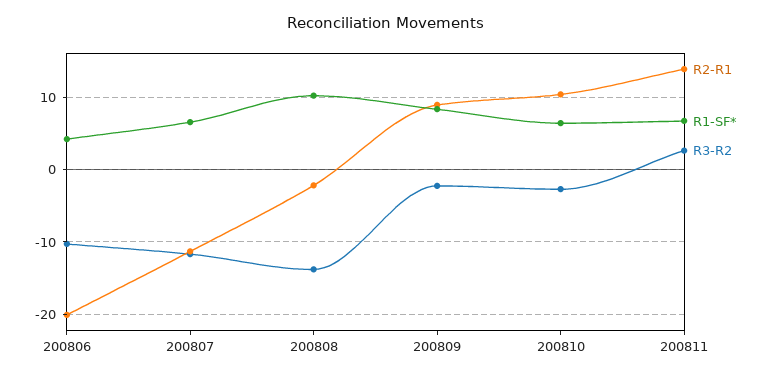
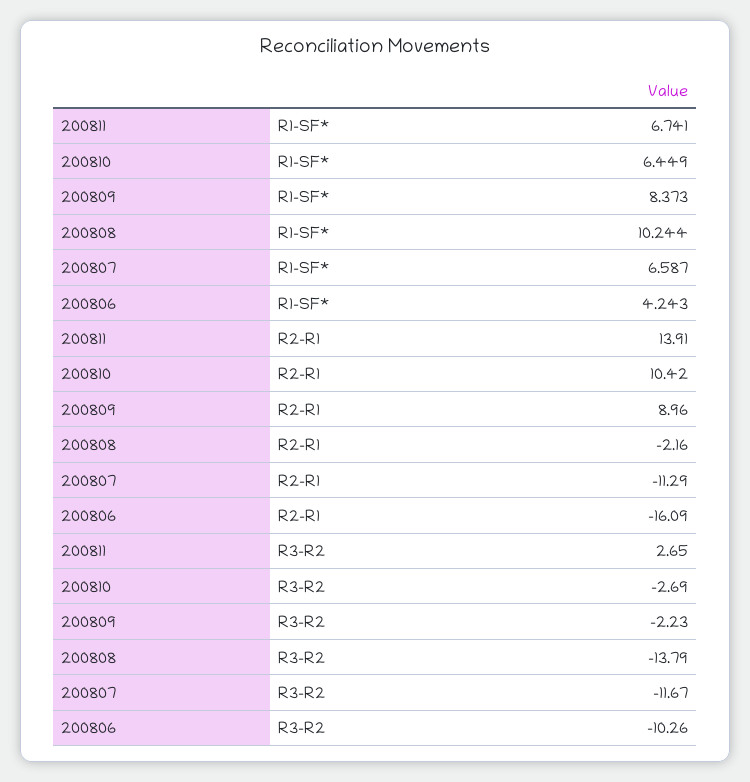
R2-R1, 200806: -20 -> -16.09

